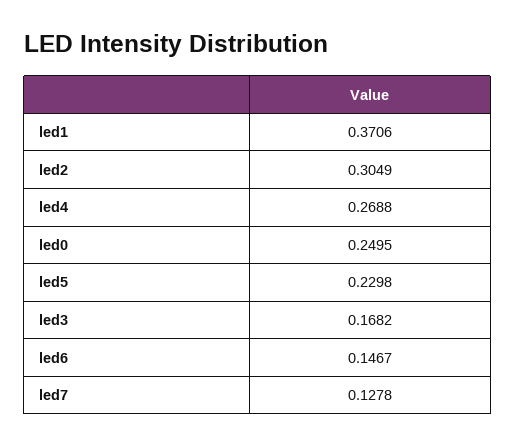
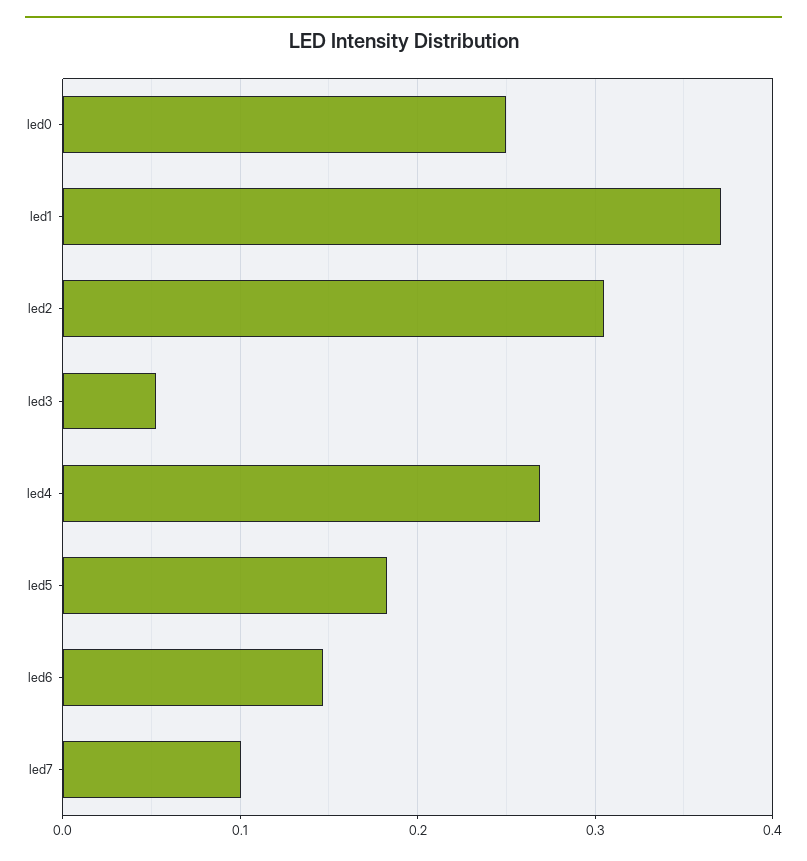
led5: 0.2298 -> 0.18
led3: 0.1682 -> 0.05
led7: 0.1278 -> 0.1

